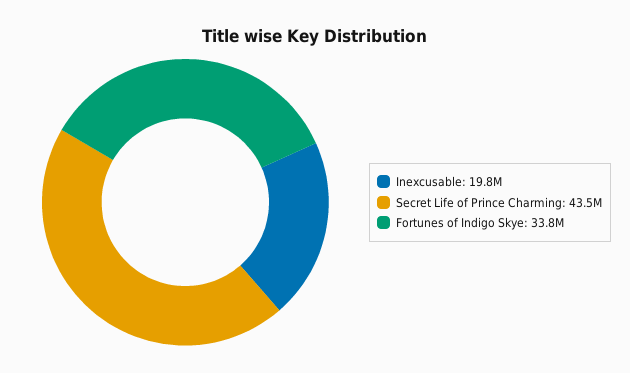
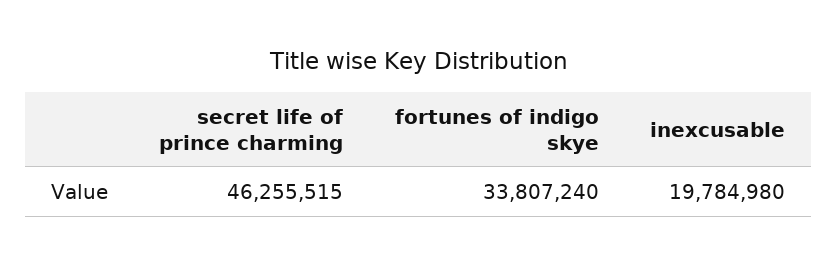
Secret Life of Prince Charming: 43500000 -> 46255515

